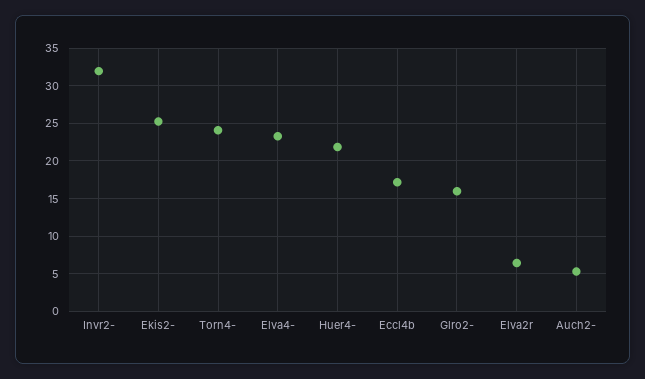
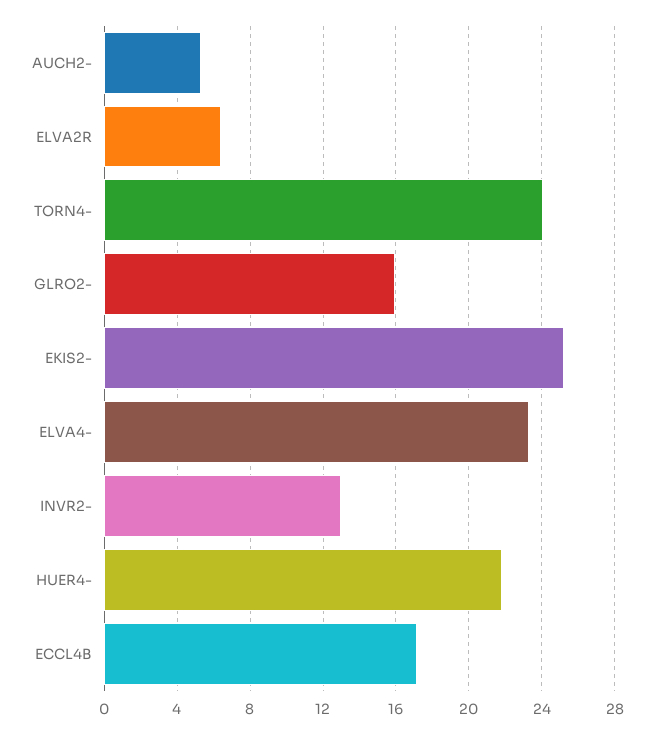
Invr2-: 32 -> 13

